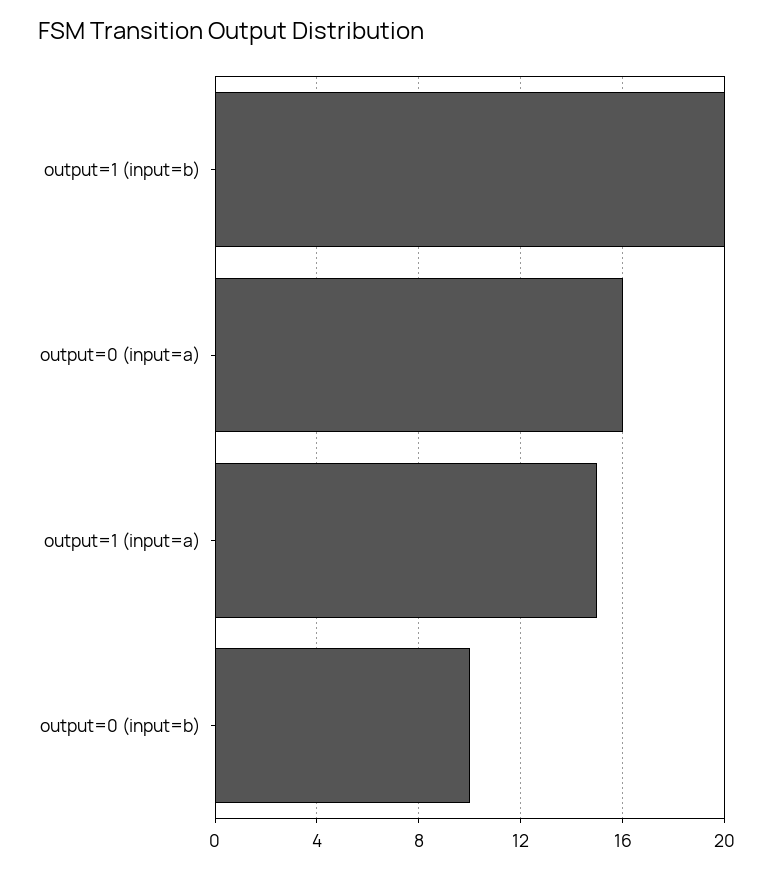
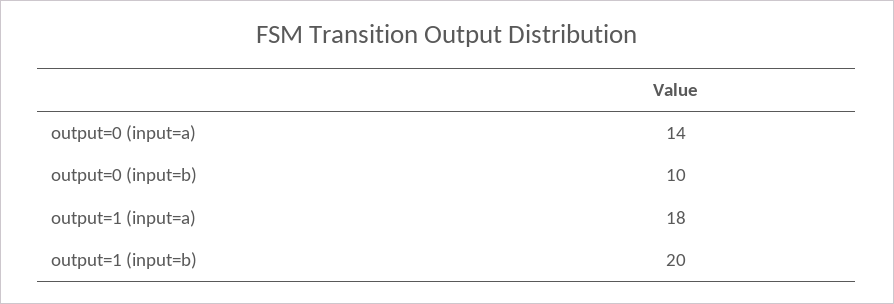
output=0 (input=a): 16 -> 14
output=1 (input=a): 15 -> 18

